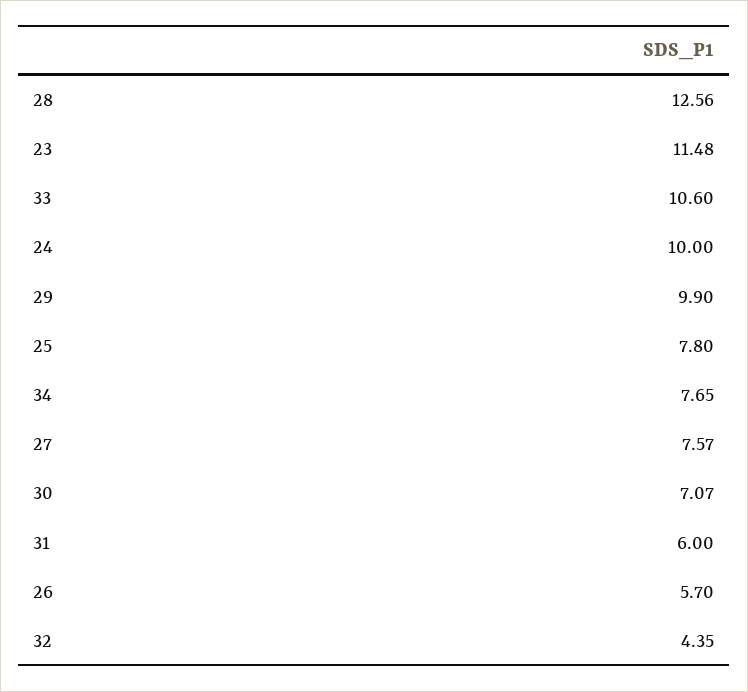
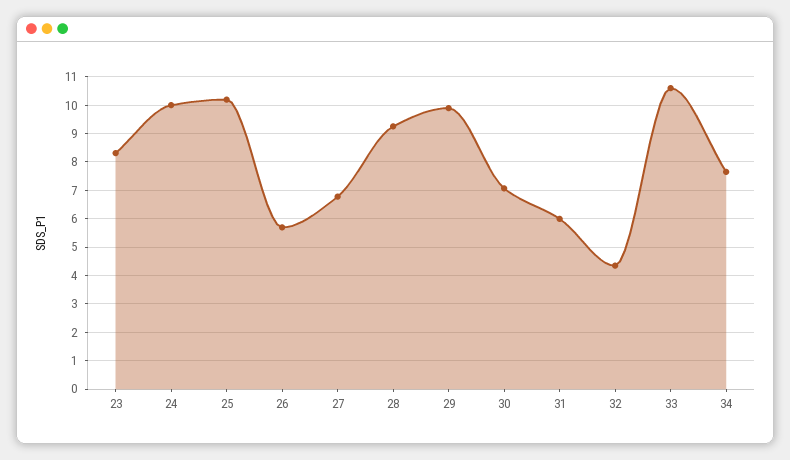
28: 12.56 -> 9.25
23: 11.48 -> 8.25
25: 7.8 -> 10.25
27: 7.57 -> 6.75

